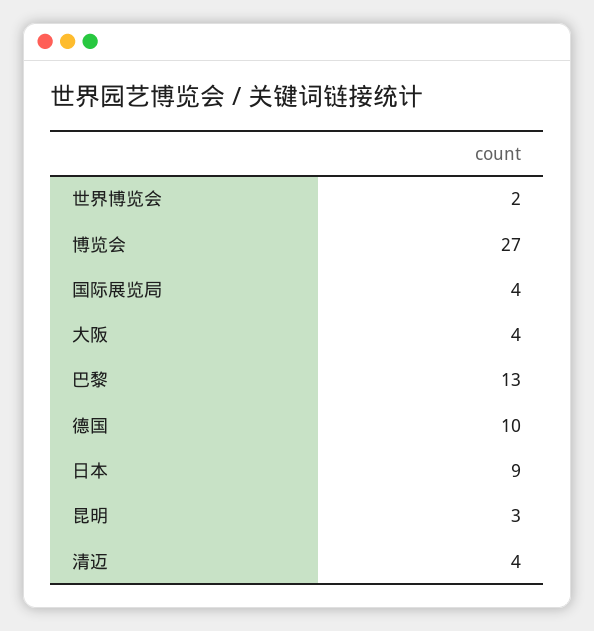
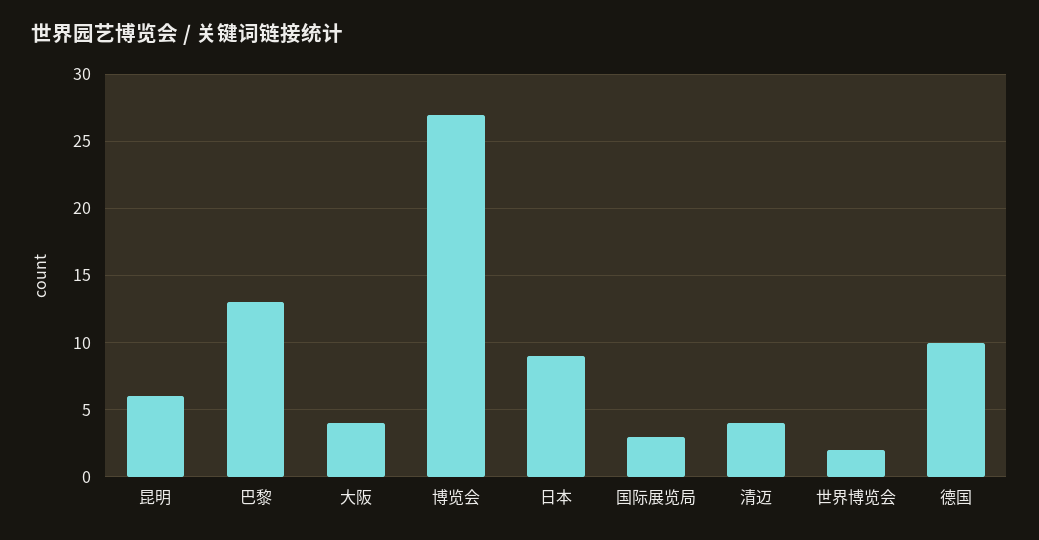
国际展览局: 4 -> 3
昆明: 3 -> 6

